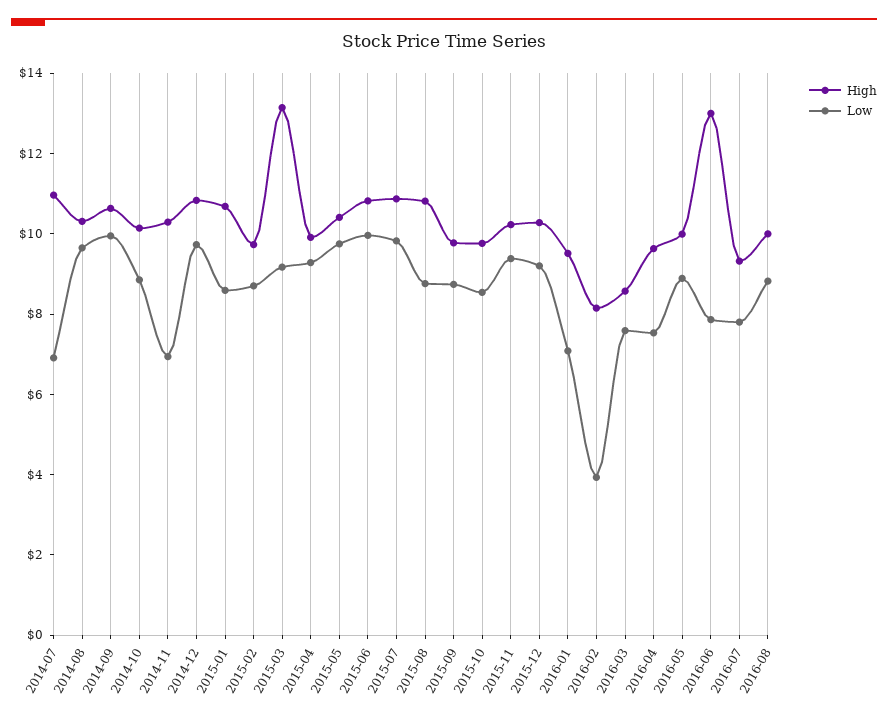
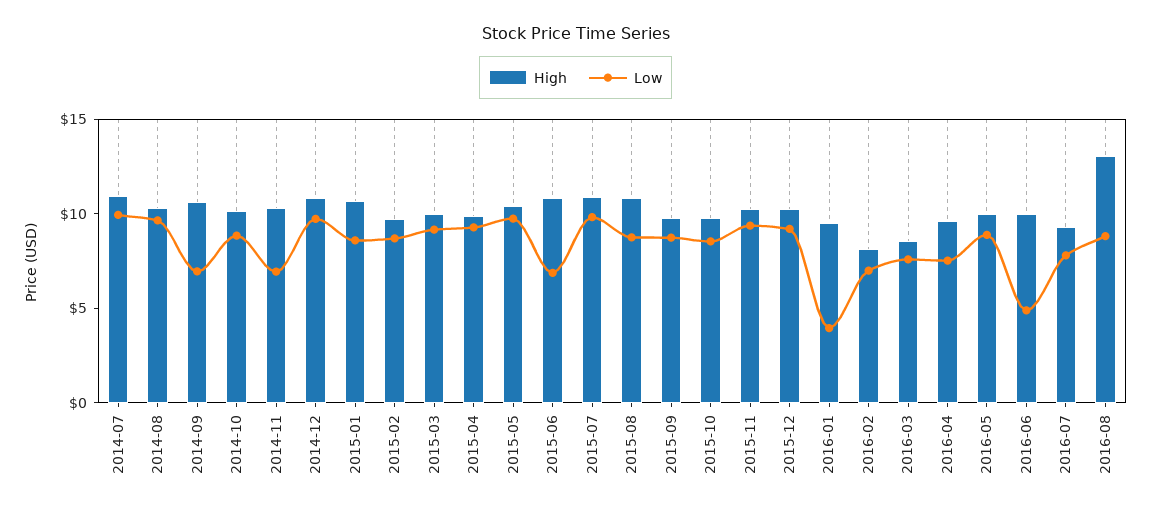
Low, 2014-07: 7 -> 10
Low, 2014-09: 10 -> 7
High, 2015-03: 13 -> 10
Low, 2015-06: 10 -> 7
Low, 2016-01: 7 -> 4
Low, 2016-02: 4 -> 7
High, 2016-06: 13 -> 10
Low, 2016-06: 8 -> 5
High, 2016-08: 10 -> 13

